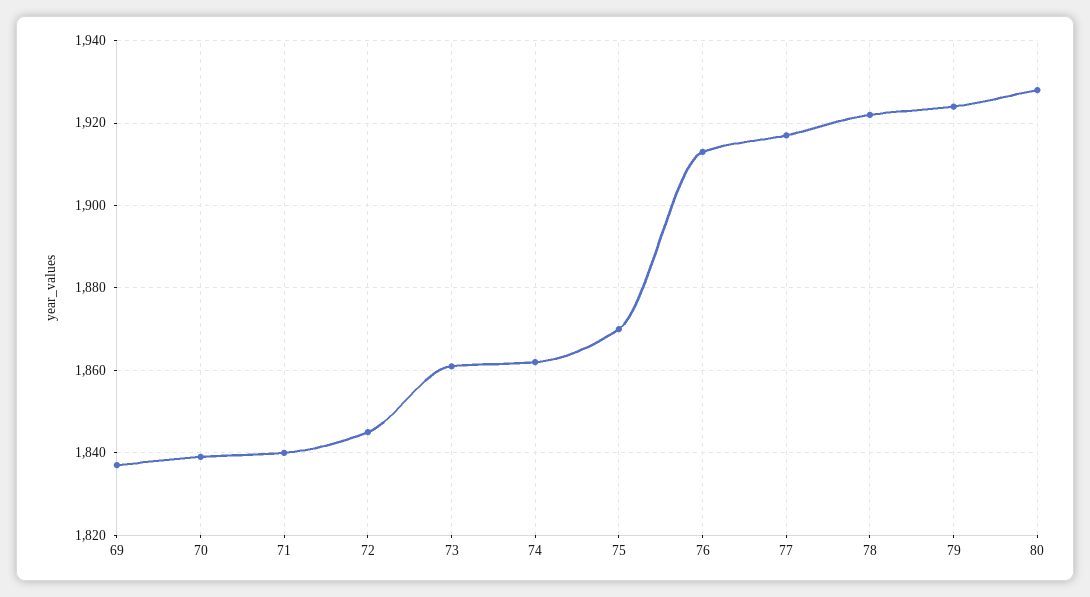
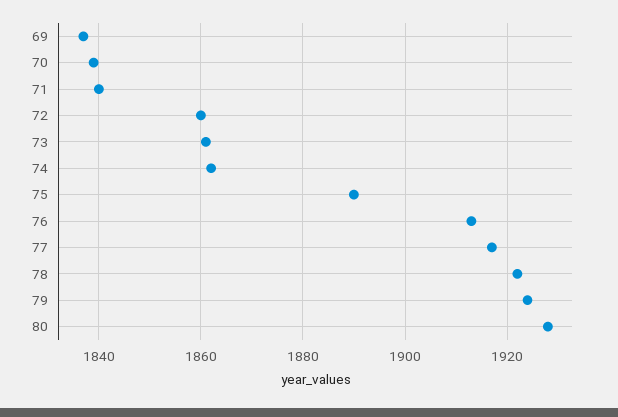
72: 1845 -> 1860
75: 1870 -> 1890

